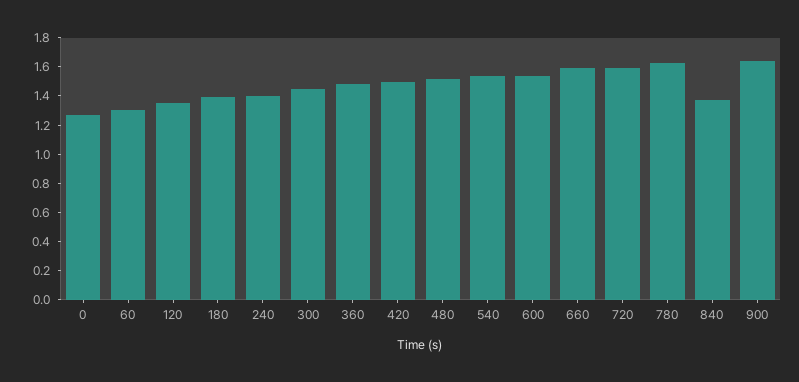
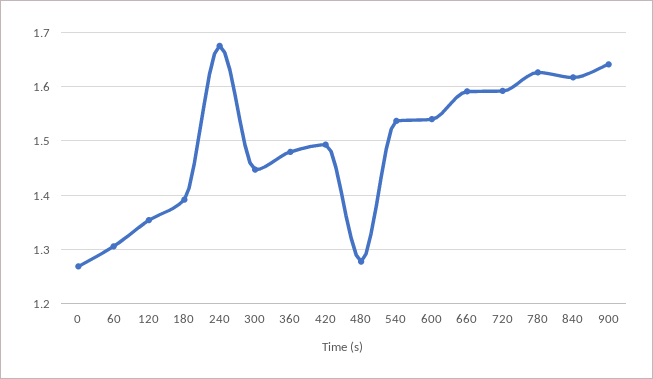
240: 1.4 -> 1.68
480: 1.5 -> 1.28
840: 1.4 -> 1.62

